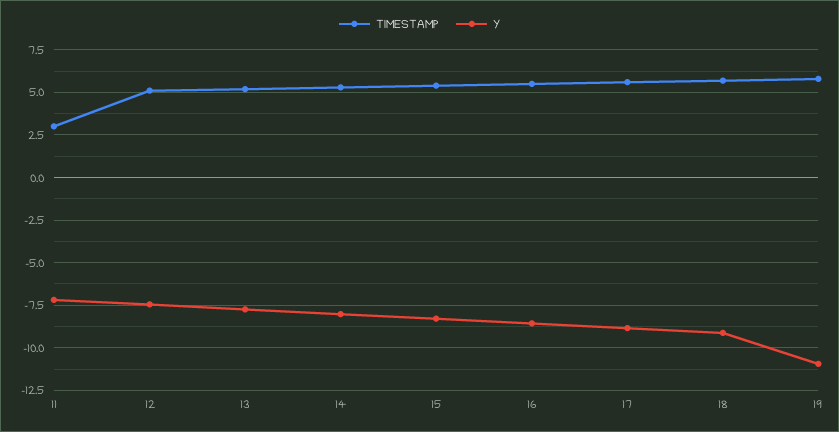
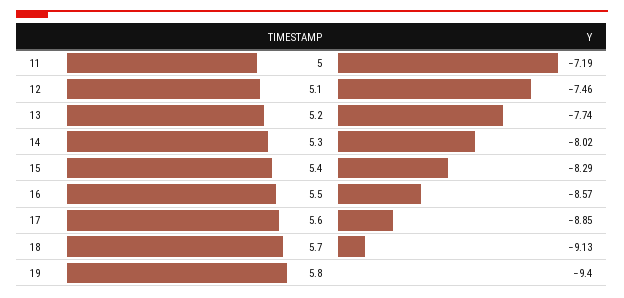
TIMESTAMP, 11: 3 -> 5
Y, 19: -11 -> -9.4

